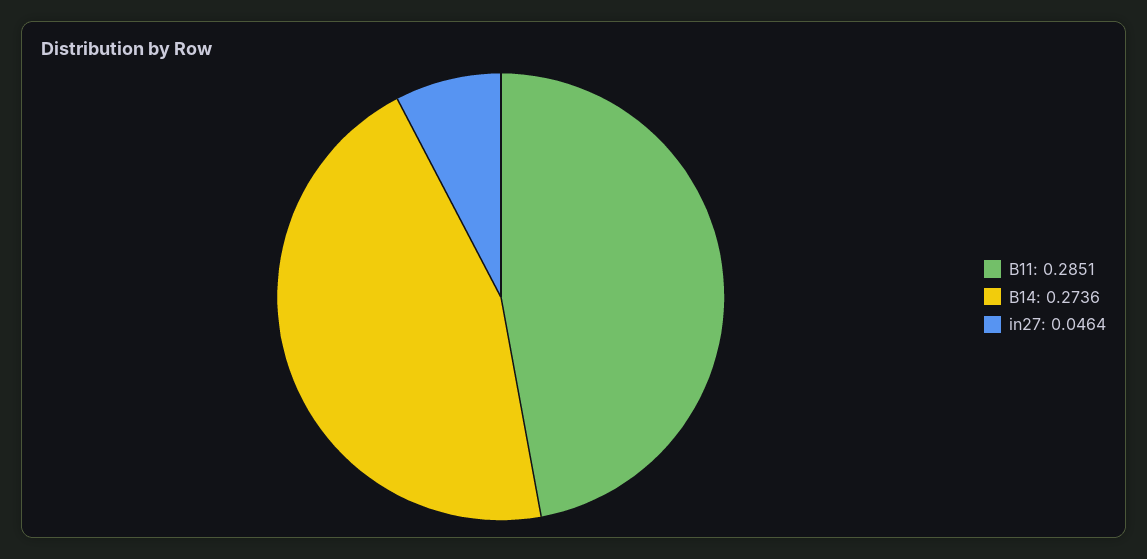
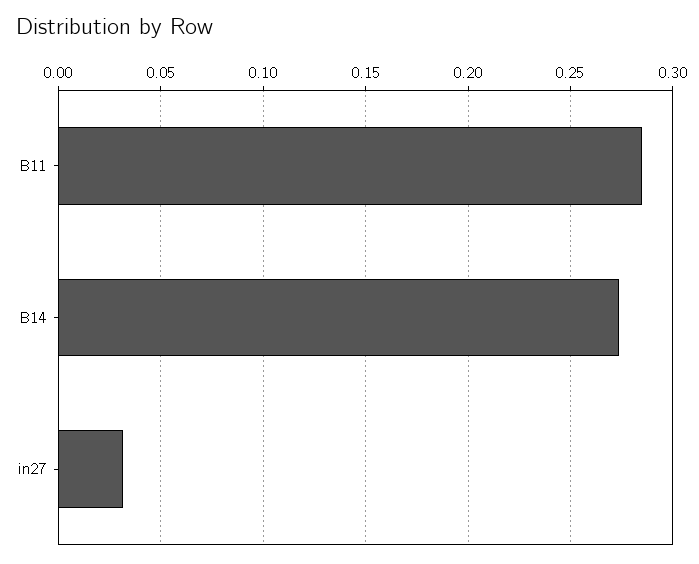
in27: 0.0464 -> 0.03

